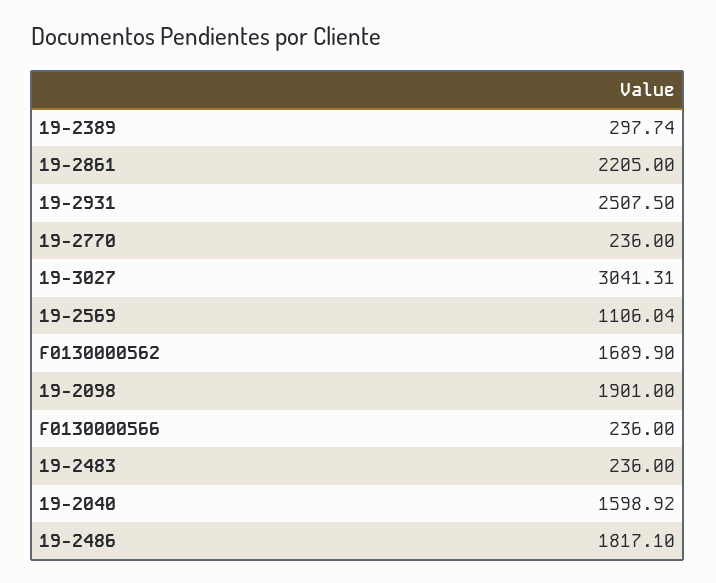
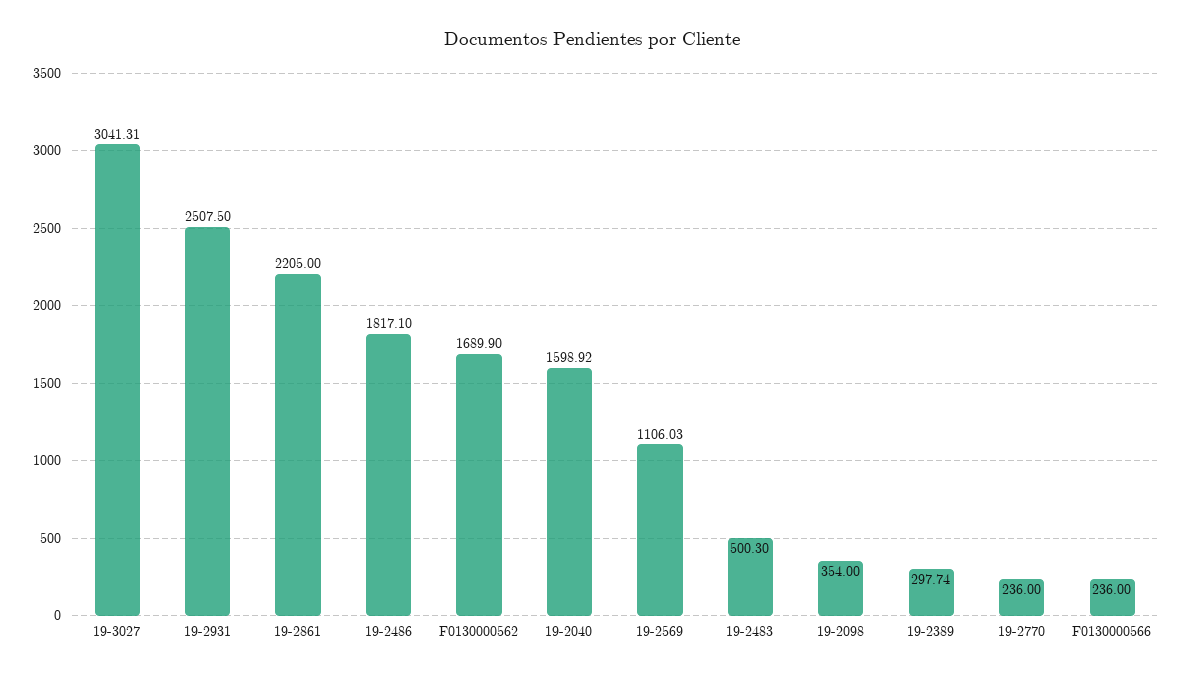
19-2569: 1106.04 -> 1106.03
19-2098: 1901 -> 354
19-2483: 236 -> 500.3

